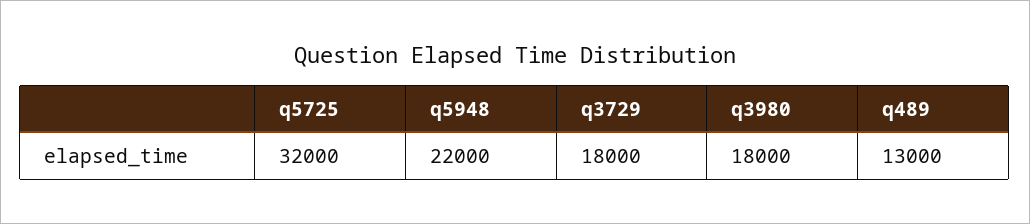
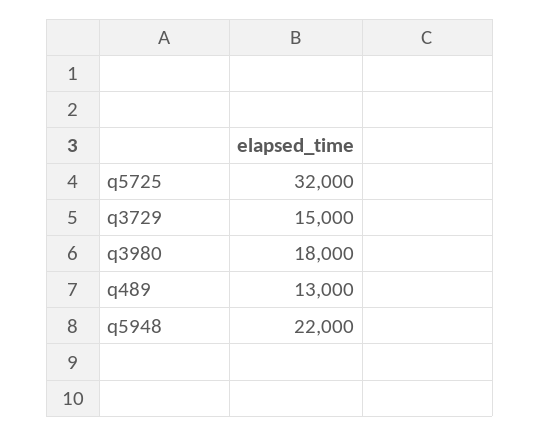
q3729: 18000 -> 15000

